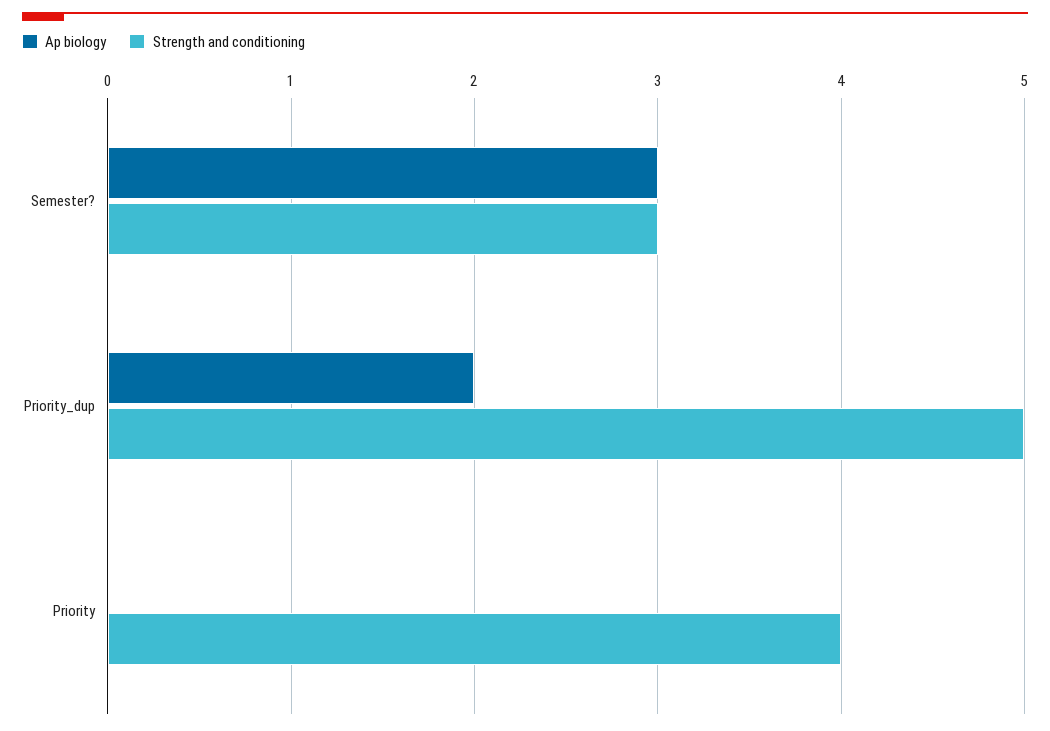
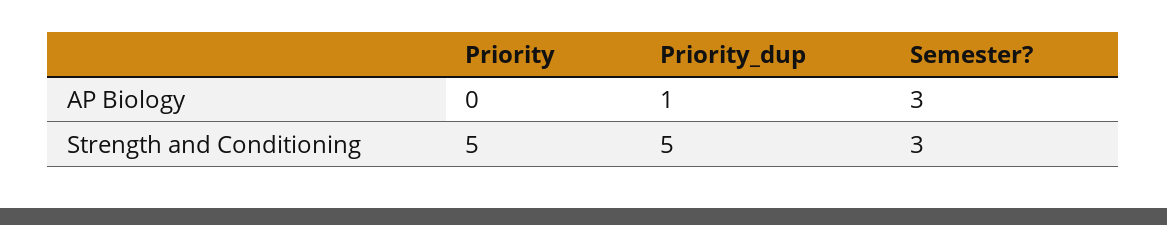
Ap biology, Priority_dup: 2 -> 1
Strength and conditioning, Priority: 4 -> 5

